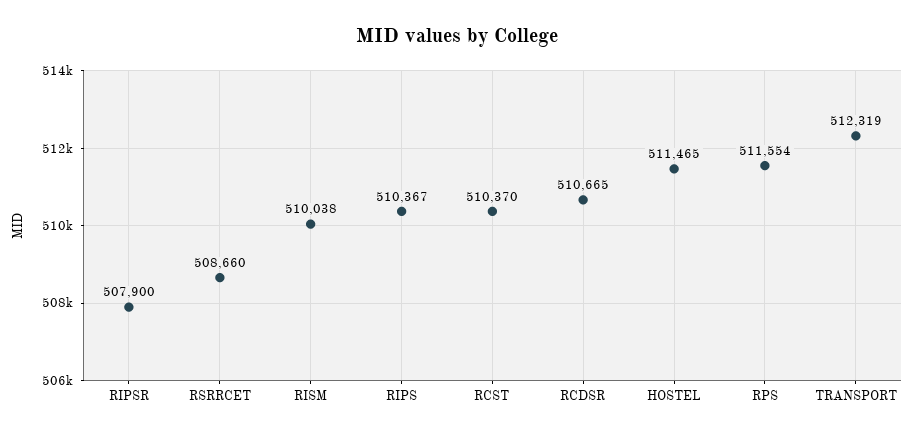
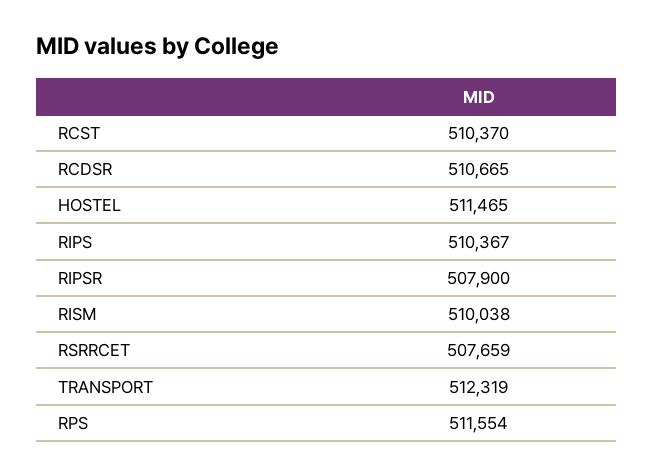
RSRRCET: 508660 -> 507659

